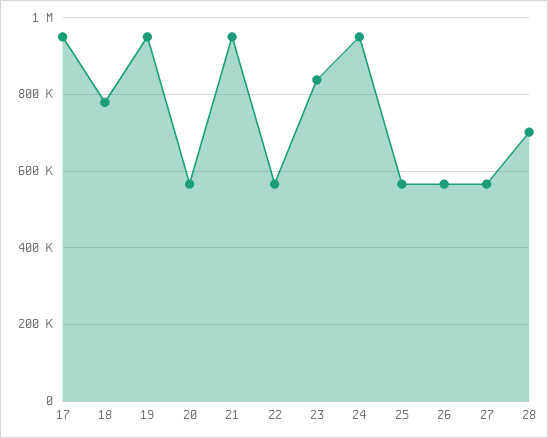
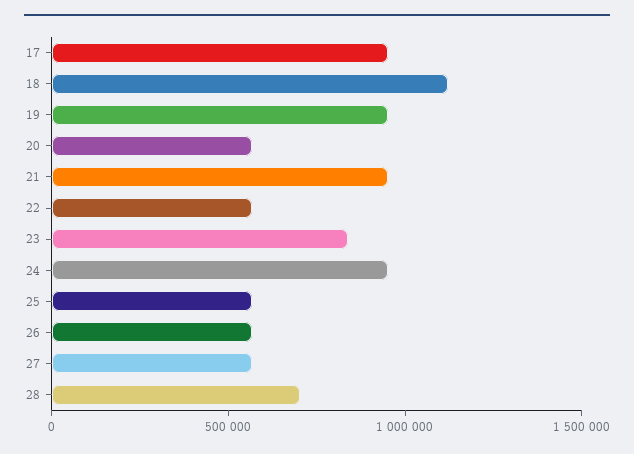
18: 780000 -> 1100000

